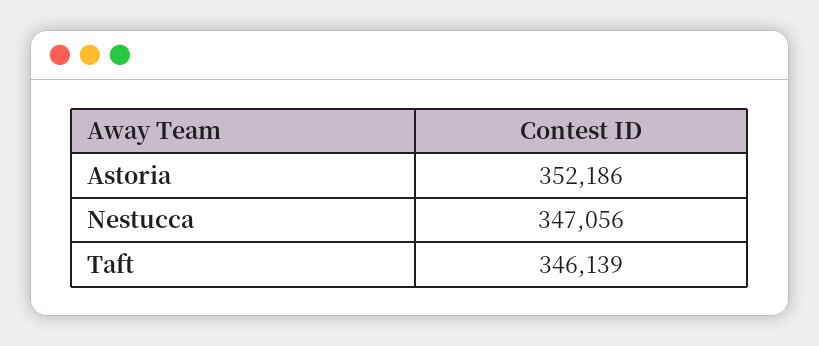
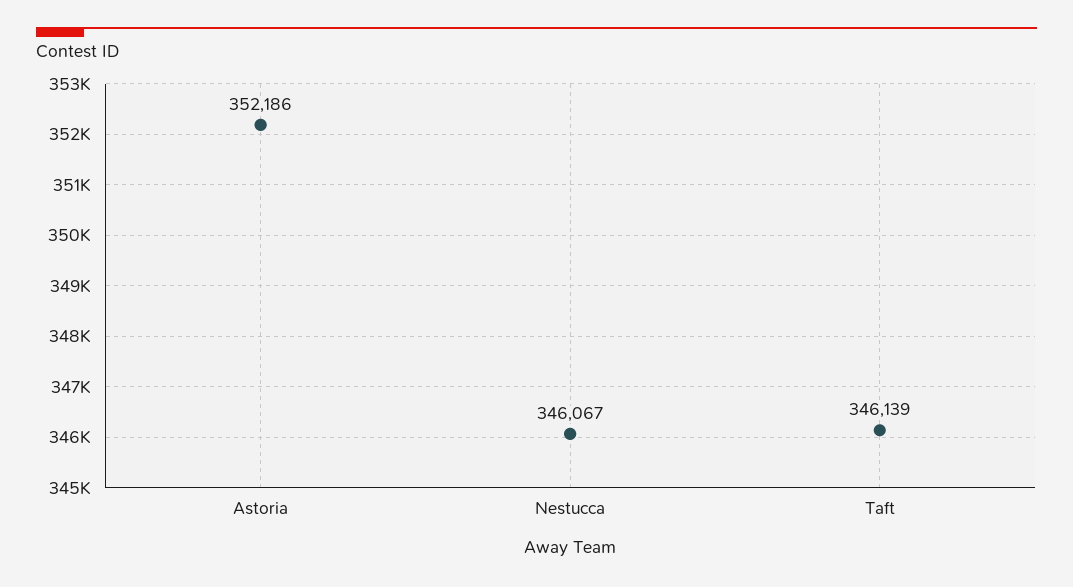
Nestucca: 347056 -> 346067

